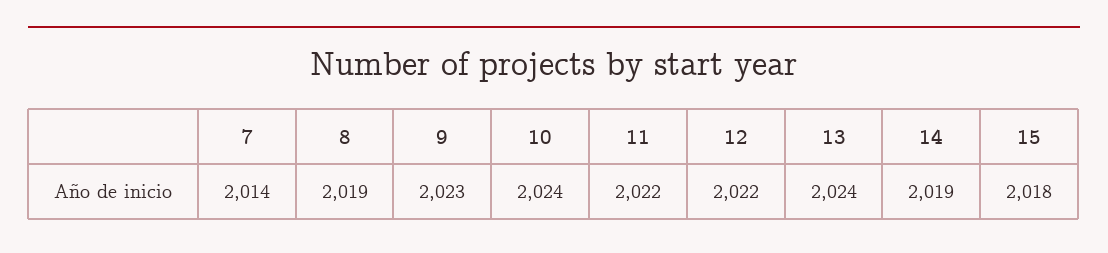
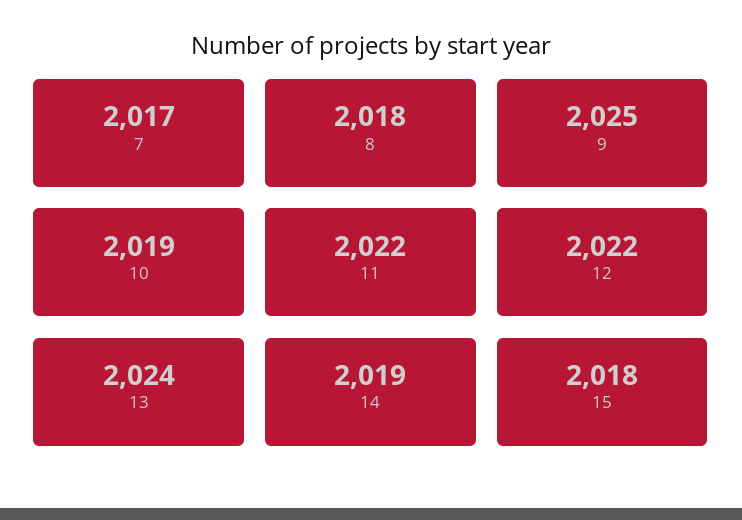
7: 2014 -> 2017
8: 2019 -> 2018
9: 2023 -> 2025
10: 2024 -> 2019

